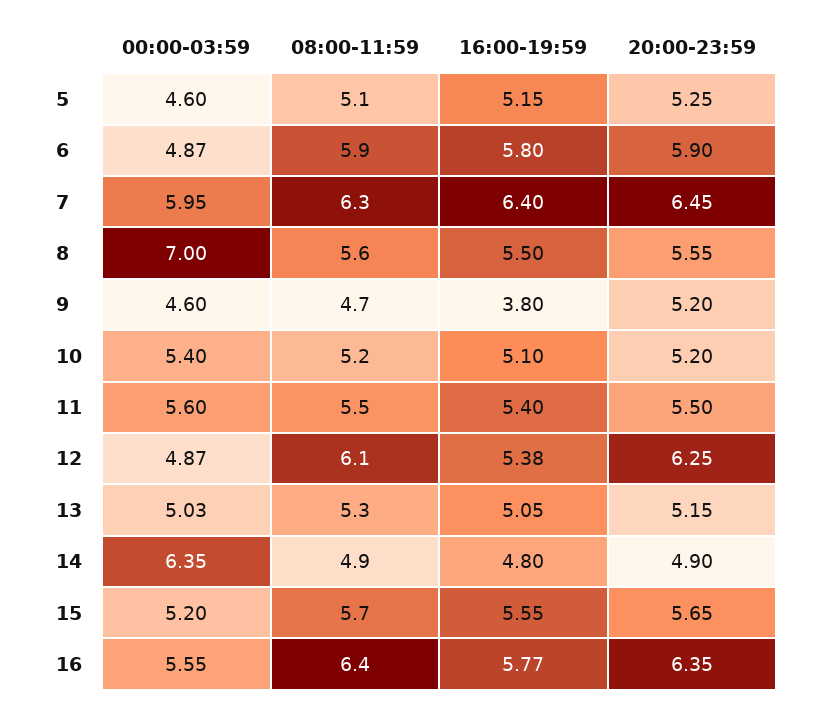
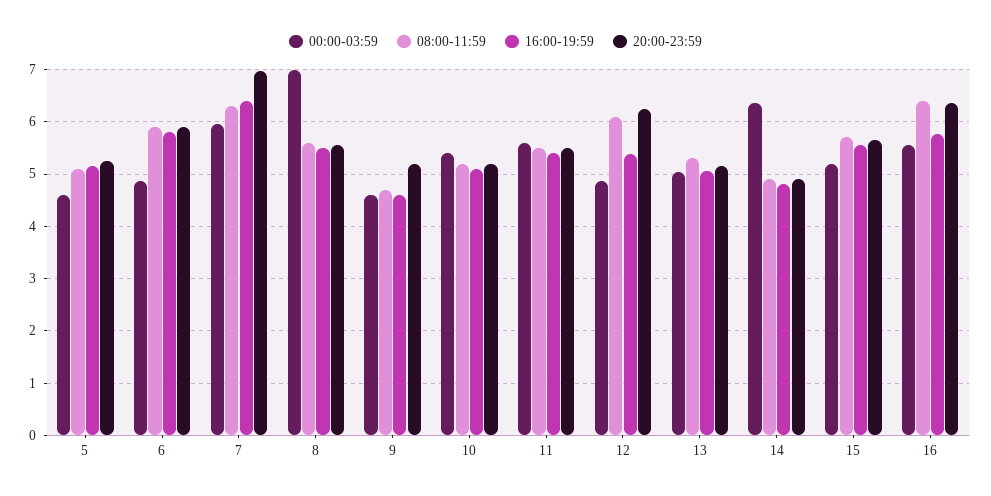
20:00-23:59, 7: 6.45 -> 7
16:00-19:59, 9: 3.8 -> 4.6

